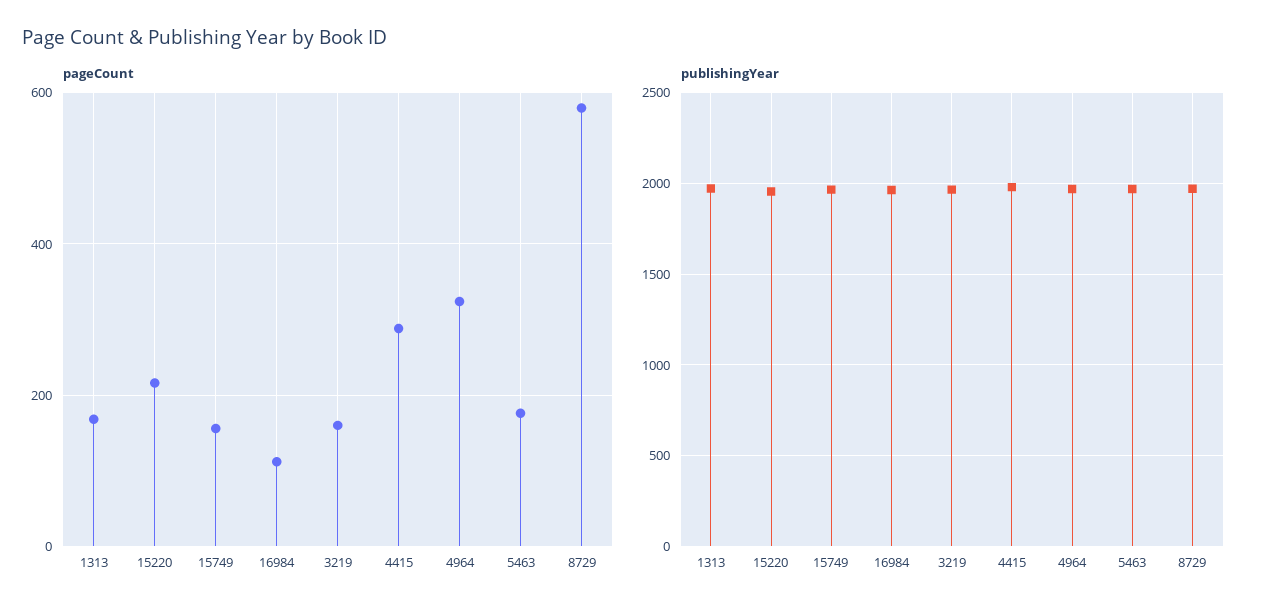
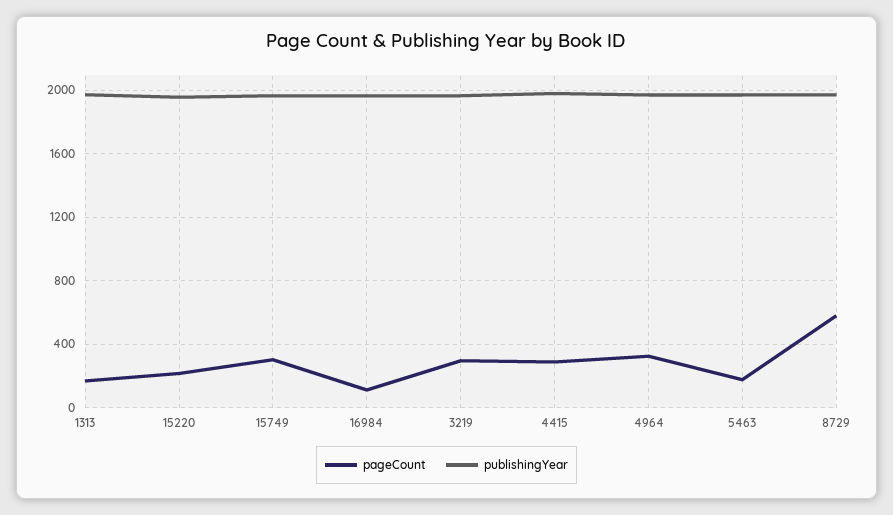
pageCount, 15749: 160 -> 300
pageCount, 3219: 160 -> 300

